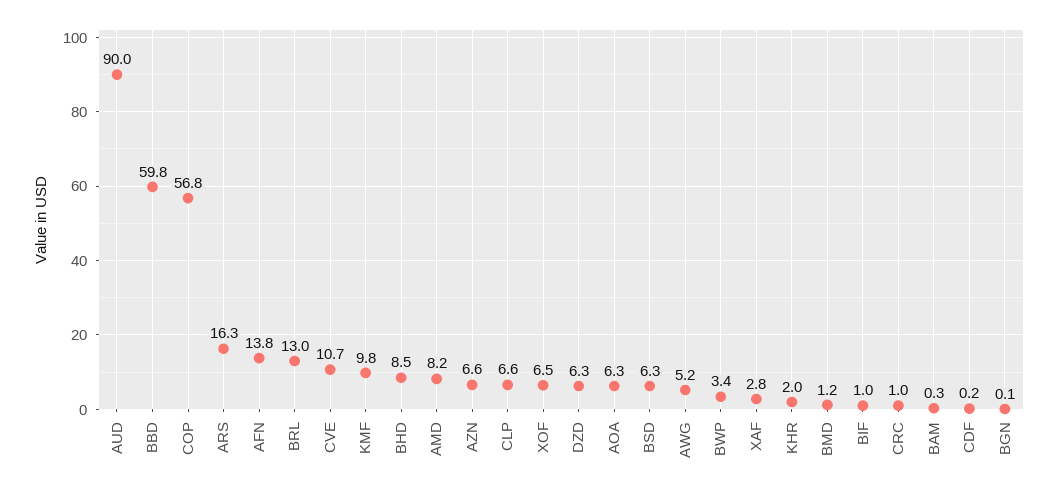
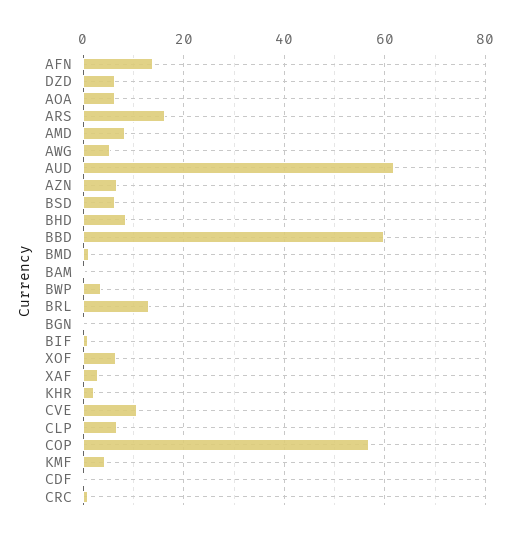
AUD: 90 -> 62
KMF: 9.8 -> 4

